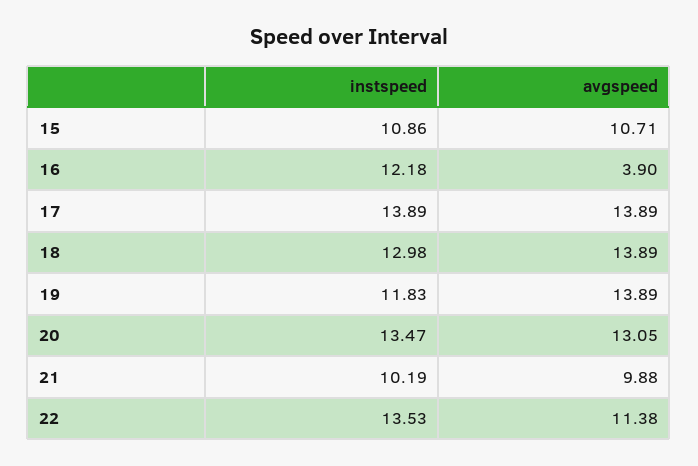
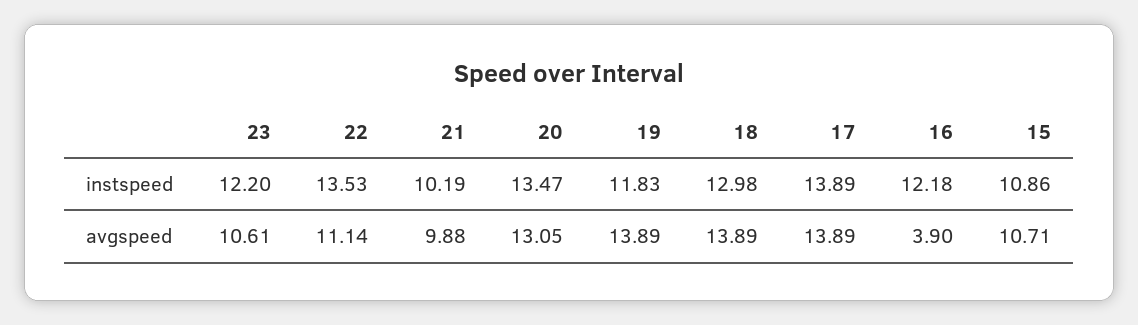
avgspeed, 22: 11.38 -> 11.14
instspeed, 23: none -> 12.2
avgspeed, 23: none -> 10.61

